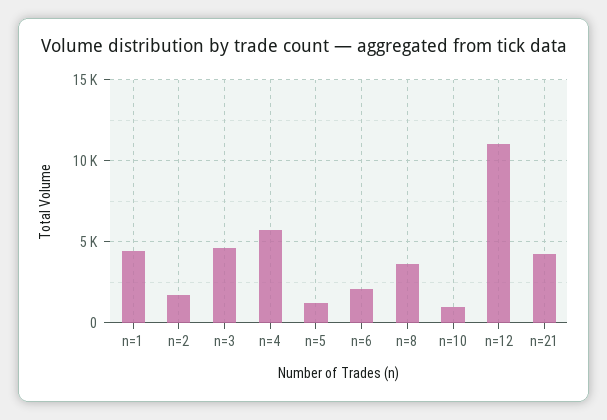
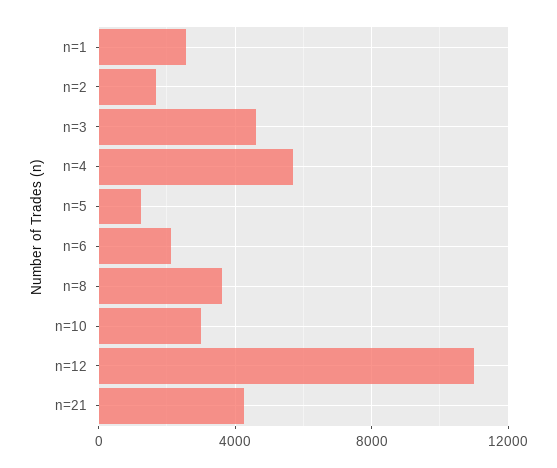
n=1: 4500 -> 2500
n=10: 1000 -> 3000

